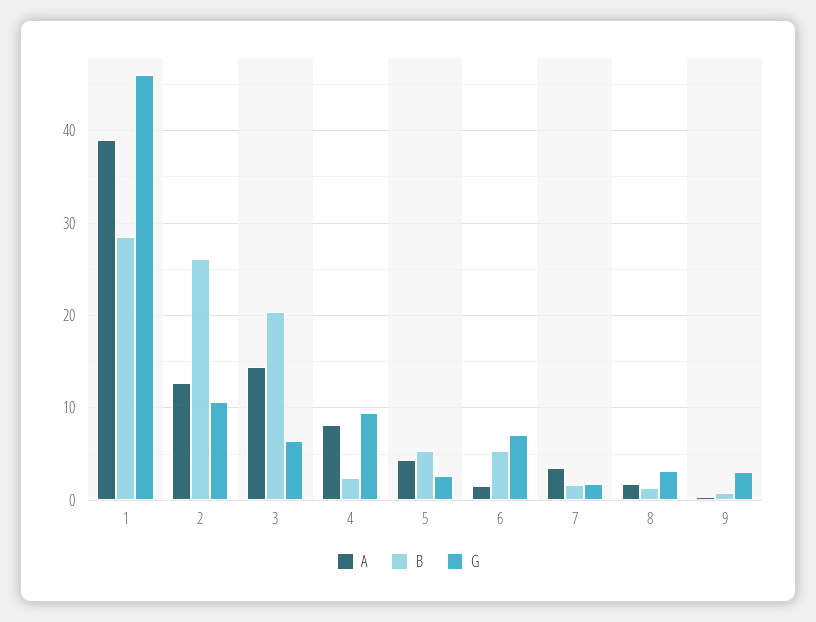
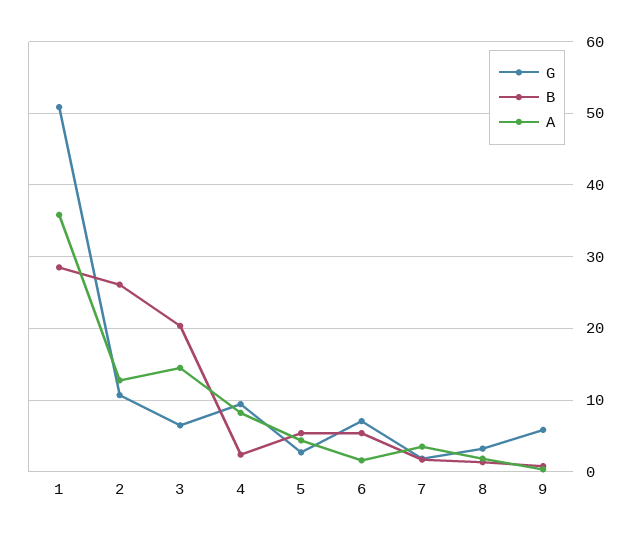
A, 1: 39 -> 36
G, 1: 46 -> 51
G, 9: 3 -> 6

